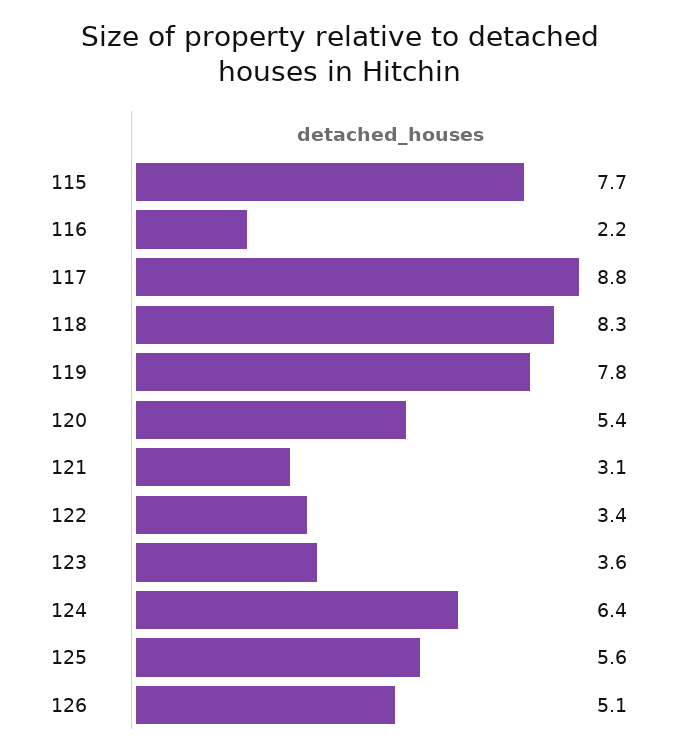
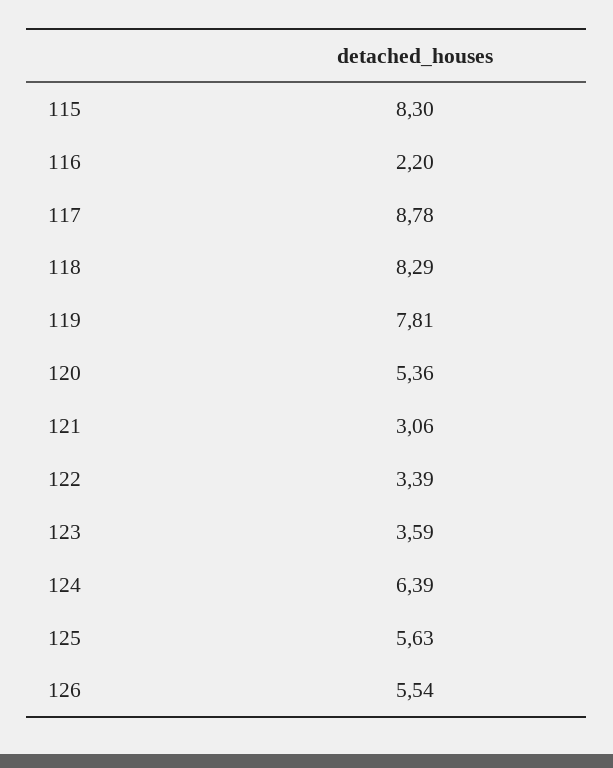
115: 7.7 -> 8.3
126: 5.1 -> 5.54

